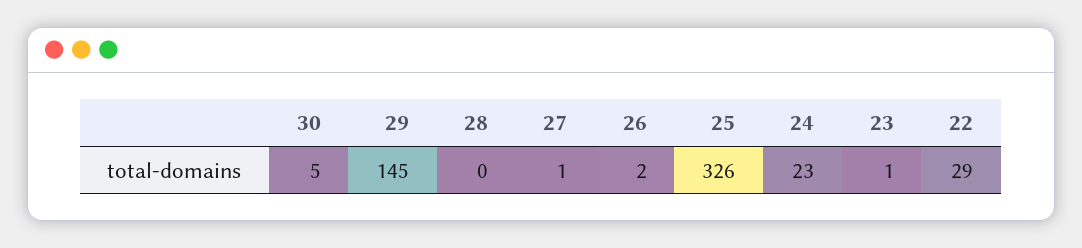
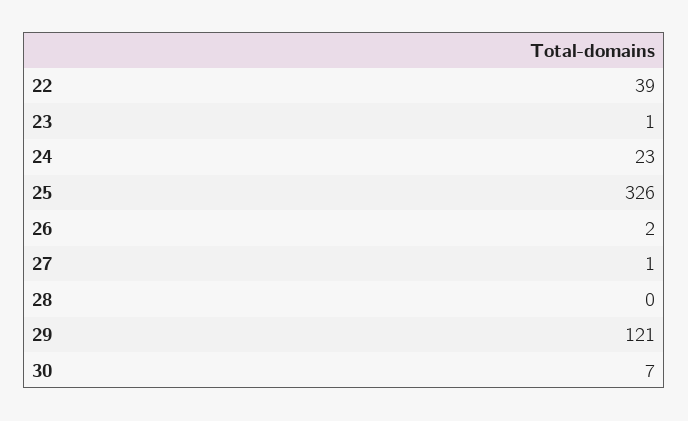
30: 5 -> 7
29: 145 -> 121
22: 29 -> 39

